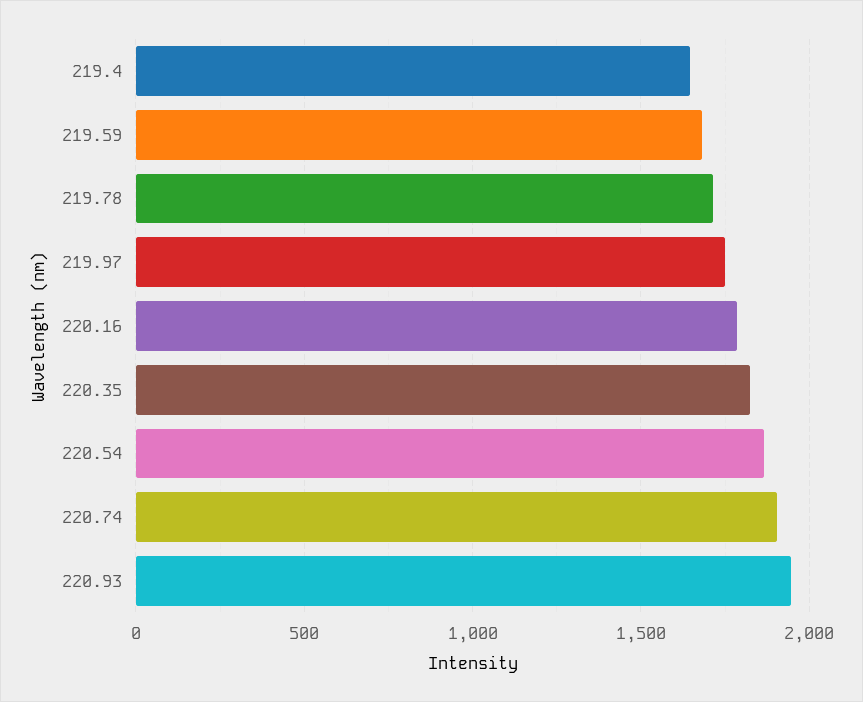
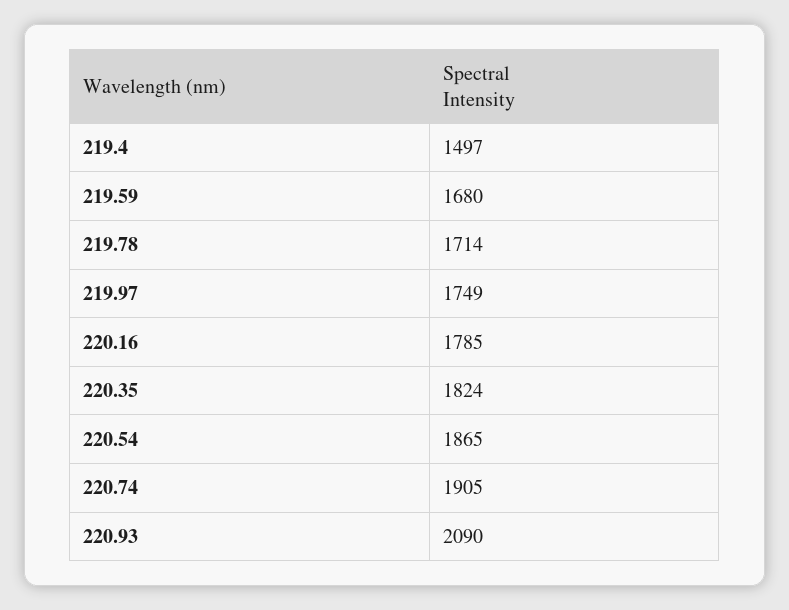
219.4: 1650 -> 1497
220.93: 1950 -> 2090

